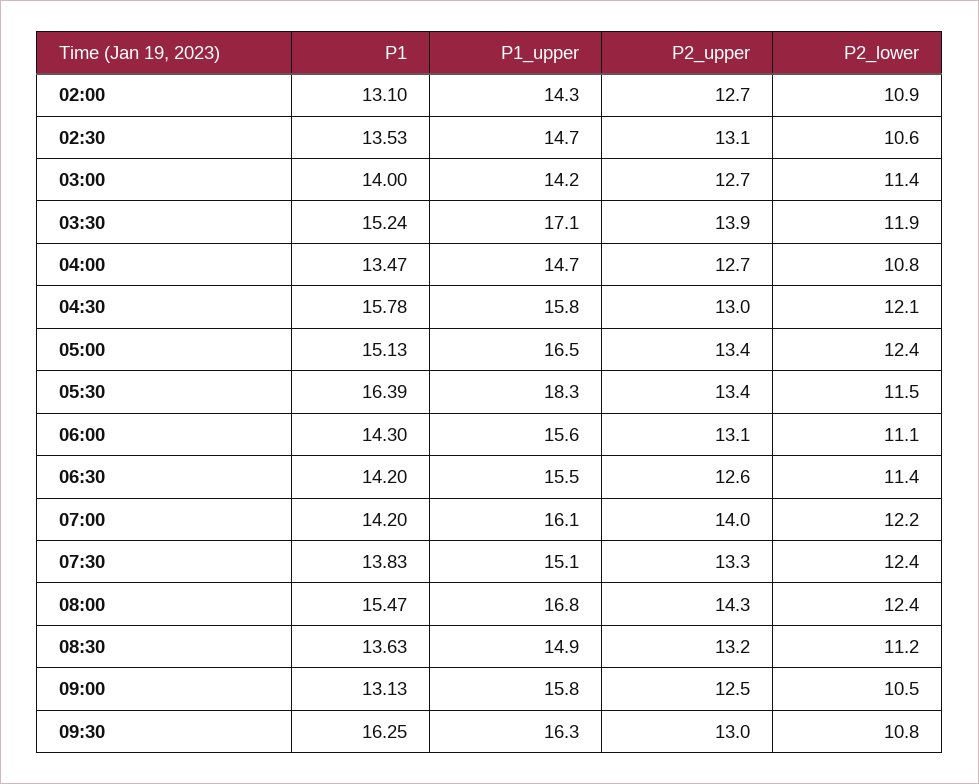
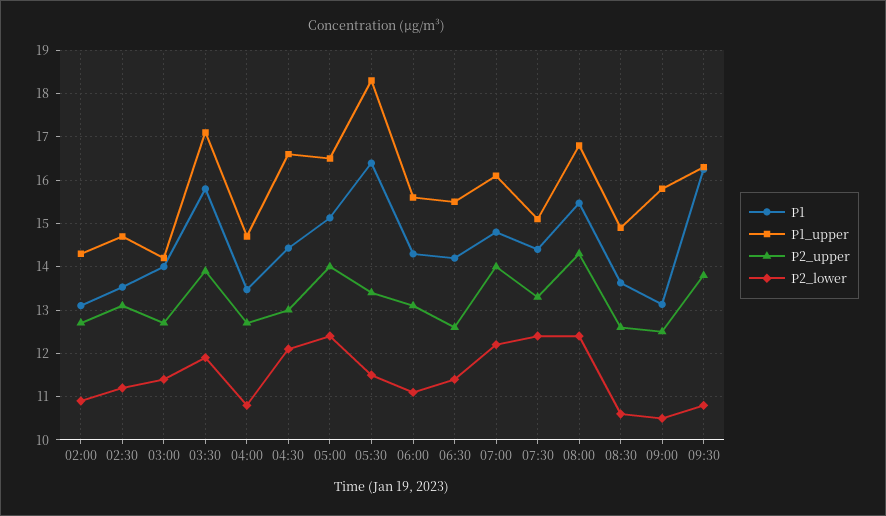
P2_lower, 02:30: 10.6 -> 11.2
P1, 03:30: 15.24 -> 15.8
P1, 04:30: 15.78 -> 14.4
P1_upper, 04:30: 15.8 -> 16.6
P2_upper, 05:00: 13.4 -> 14
P1, 07:00: 14.2 -> 14.8
P1, 07:30: 13.83 -> 14.4
P2_upper, 08:30: 13.2 -> 12.6
P2_lower, 08:30: 11.2 -> 10.6
P2_upper, 09:30: 13 -> 13.8

